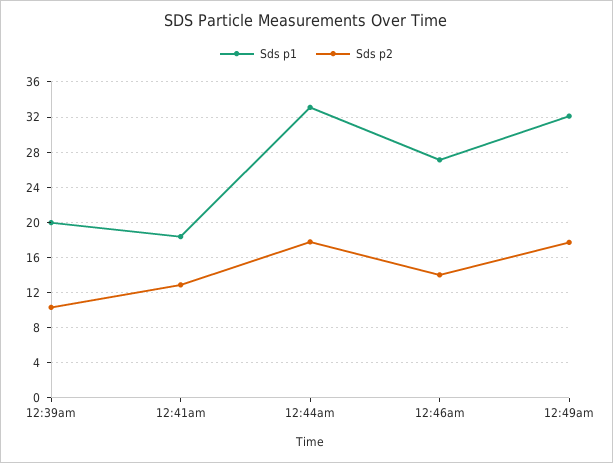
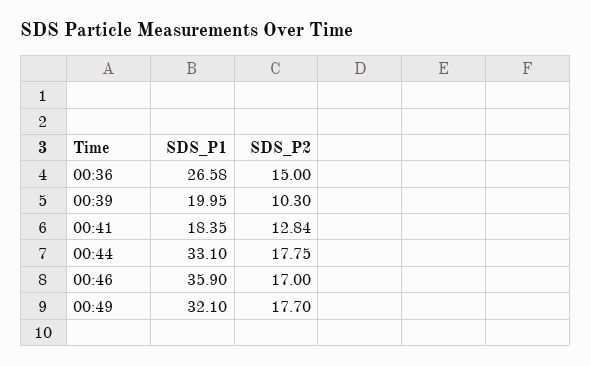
Sds p1, 12:46am: 27 -> 35.9
Sds p2, 12:46am: 14 -> 17
Sds p1, 00:36: none -> 26.58
Sds p2, 00:36: none -> 15

